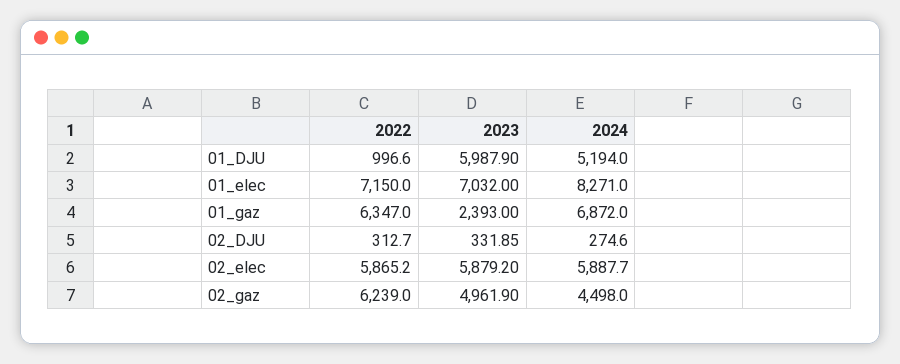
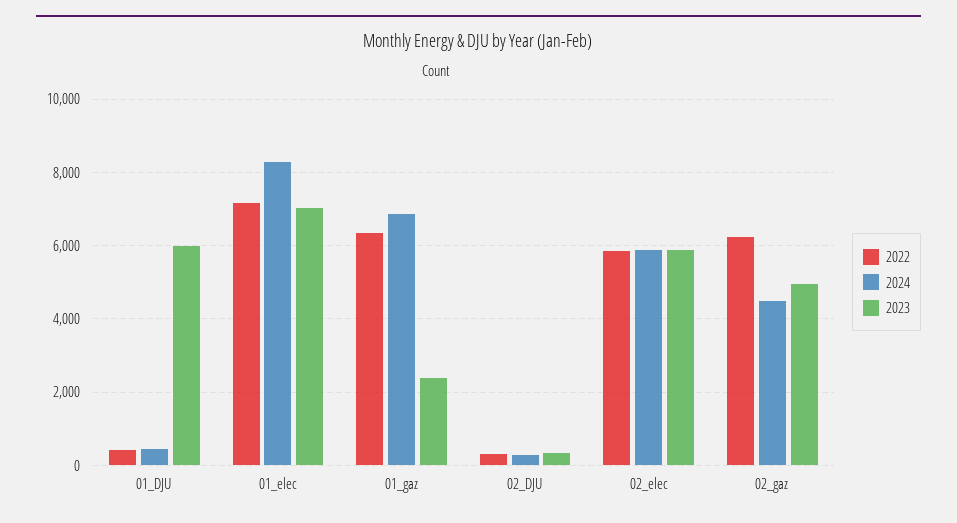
2022, 01_DJU: 996.6 -> 400
2024, 01_DJU: 5194 -> 400

